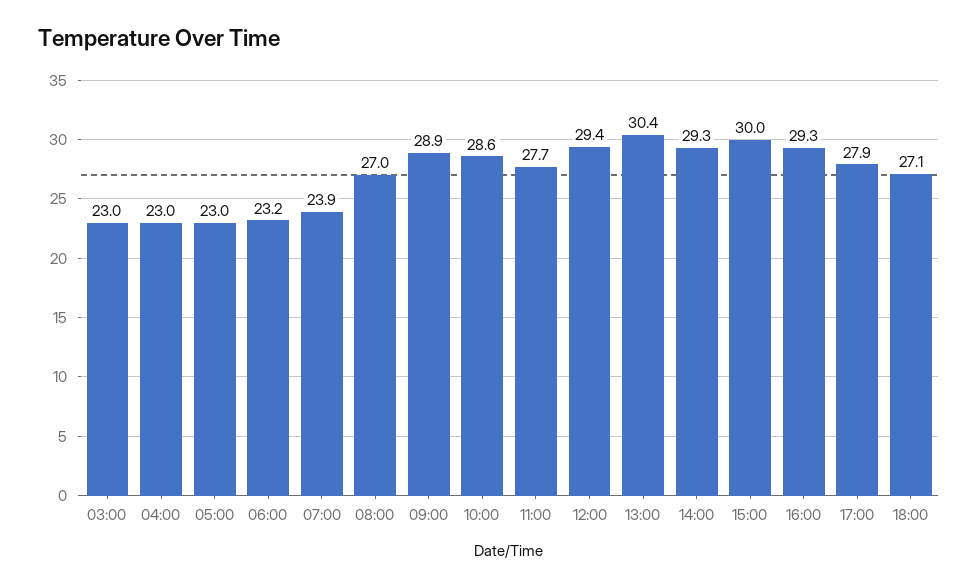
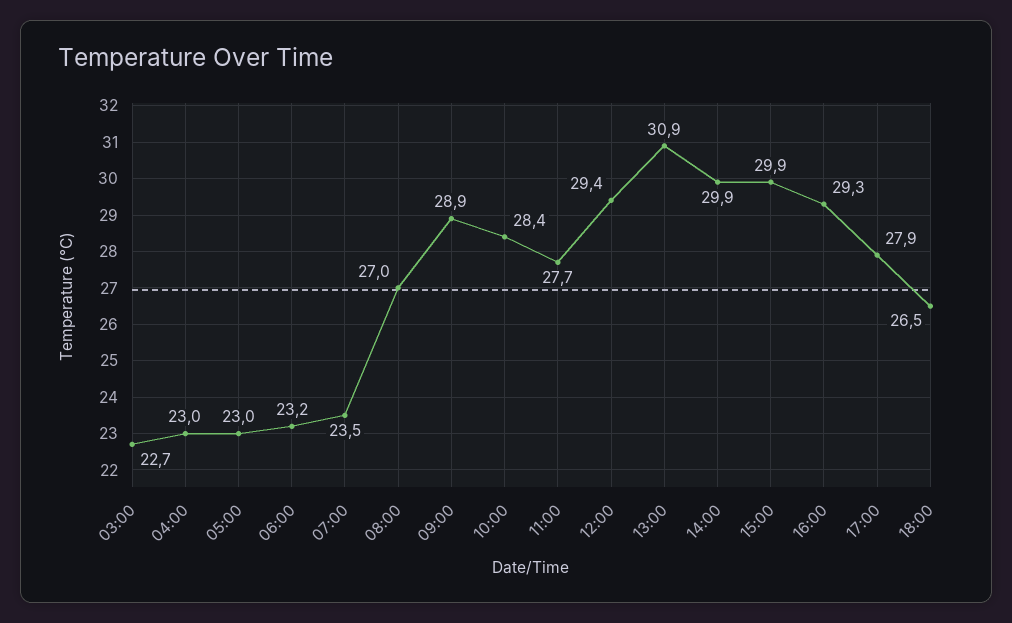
03:00: 23 -> 22.7
07:00: 23.9 -> 23.5
10:00: 28.6 -> 28.4
13:00: 30.4 -> 30.9
14:00: 29.3 -> 29.9
15:00: 30 -> 29.9
18:00: 27.1 -> 26.5

